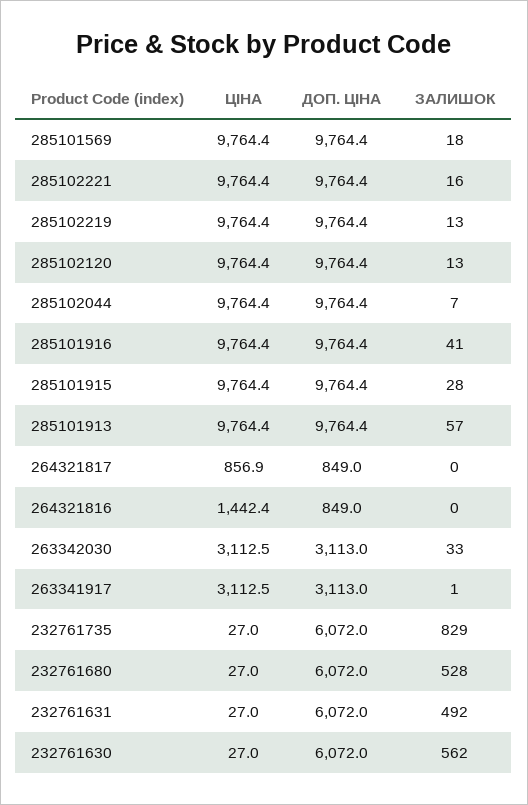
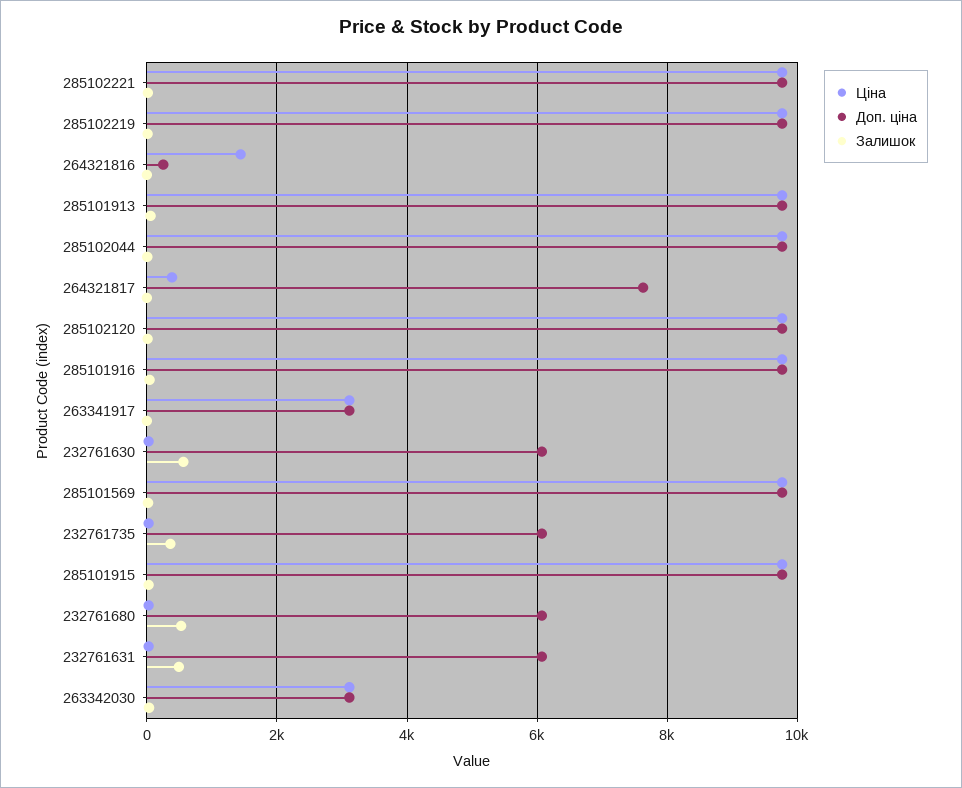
ЦІНА, 264321817: 856.9 -> 400
ДОП. ЦІНА, 264321817: 849 -> 7600
ДОП. ЦІНА, 264321816: 849 -> 200
ЗАЛИШОК, 232761735: 829 -> 400

